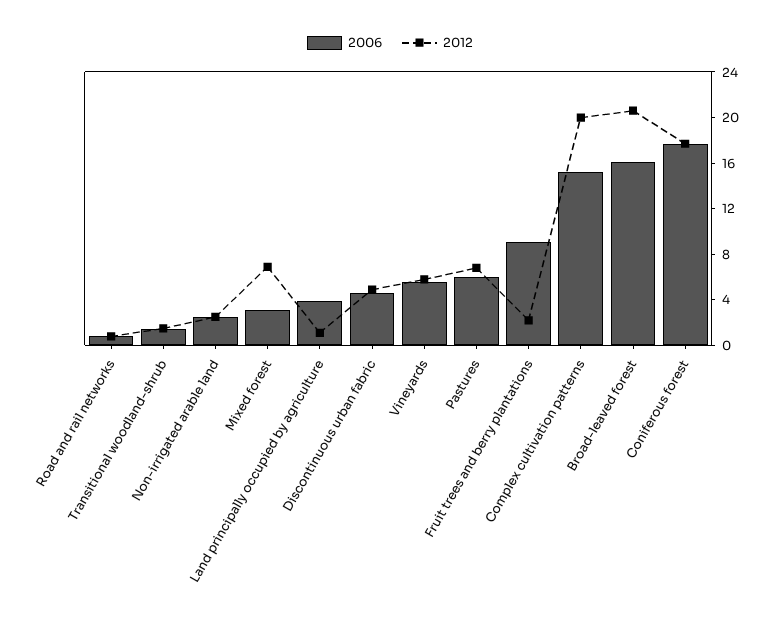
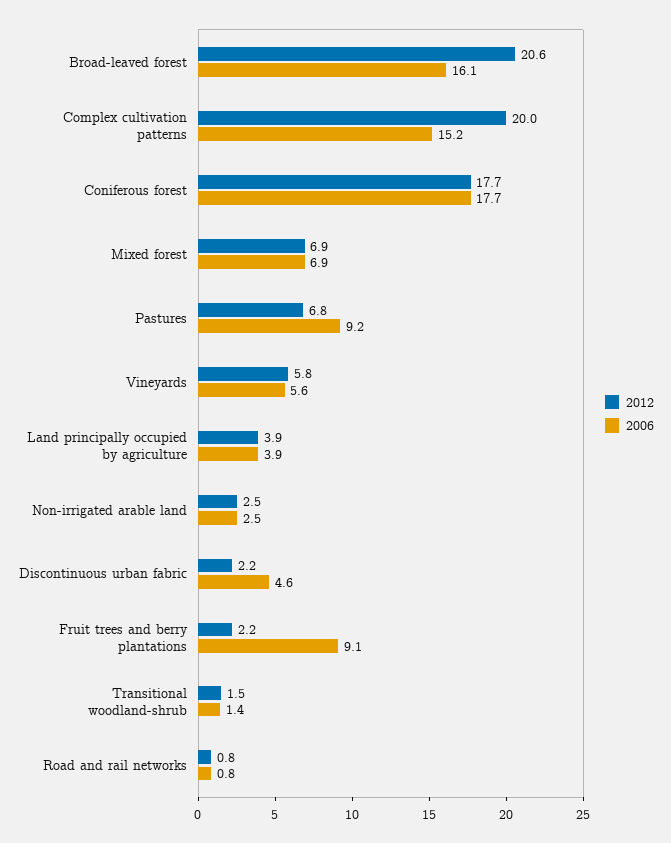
2006, Mixed forest: 3 -> 6.9
2012, Land principally occupied by agriculture: 1 -> 3.9
2012, Discontinuous urban fabric: 5 -> 2.2
2006, Pastures: 6 -> 9.2

